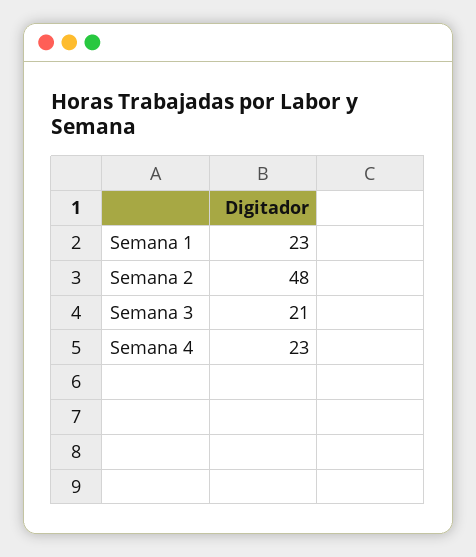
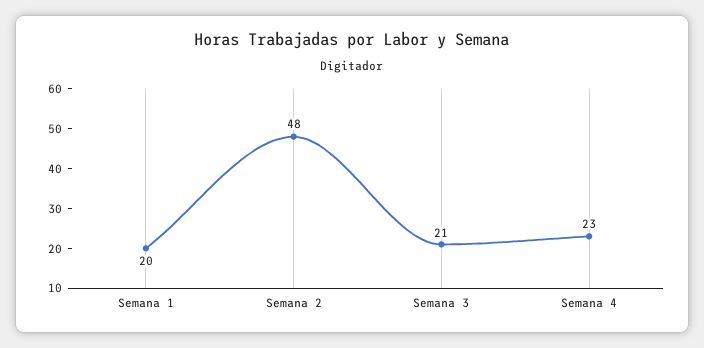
Semana 1: 23 -> 20

